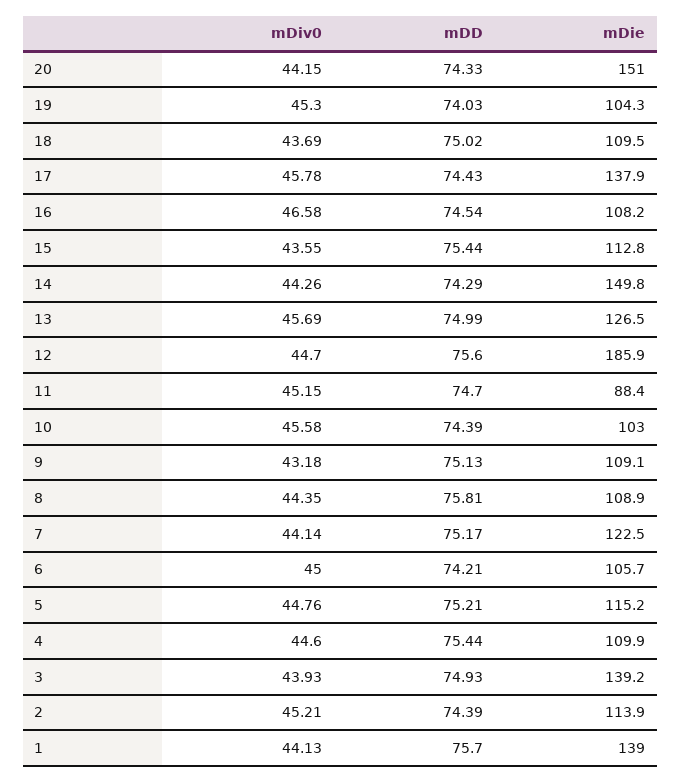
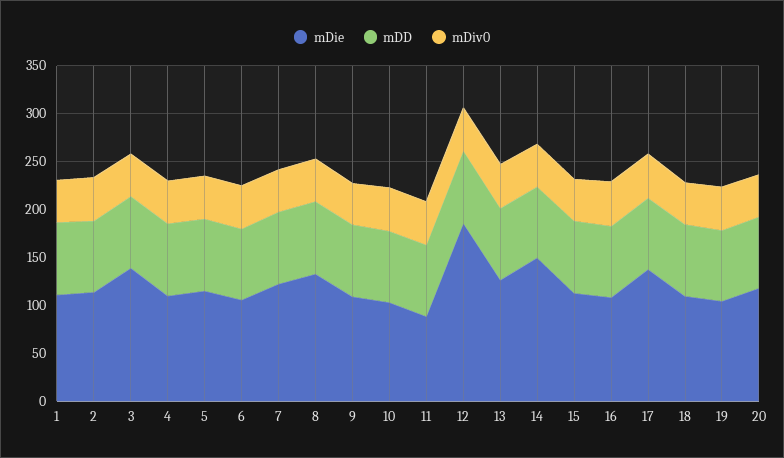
mDie, 20: 151 -> 120
mDie, 8: 108.9 -> 130
mDie, 1: 139 -> 110

